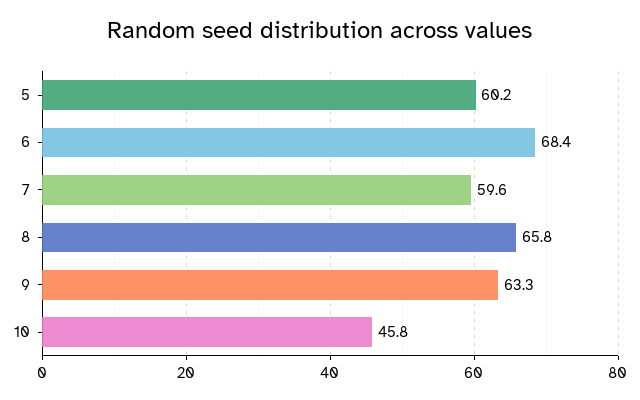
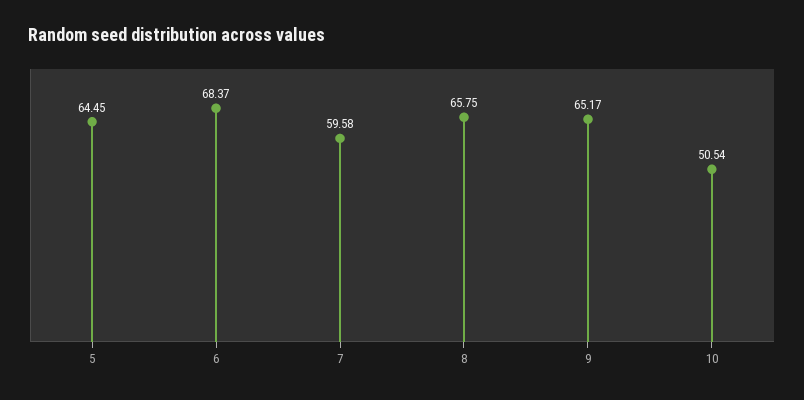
5: 60.2 -> 64.45
9: 63.3 -> 65.17
10: 45.8 -> 50.54

